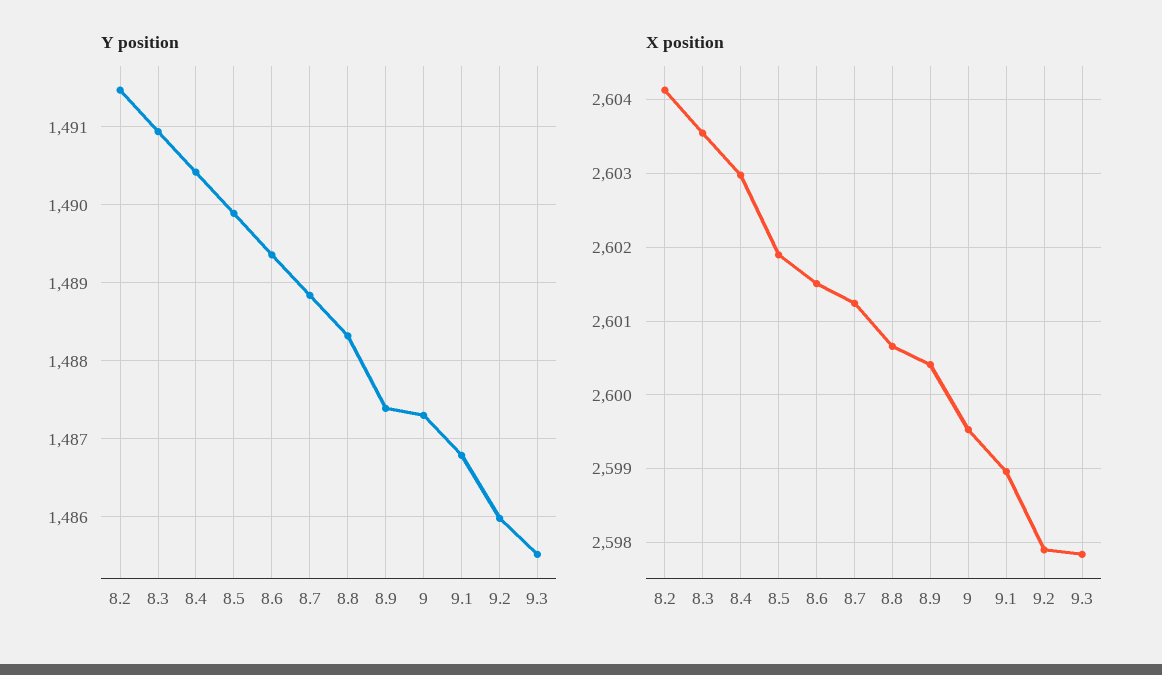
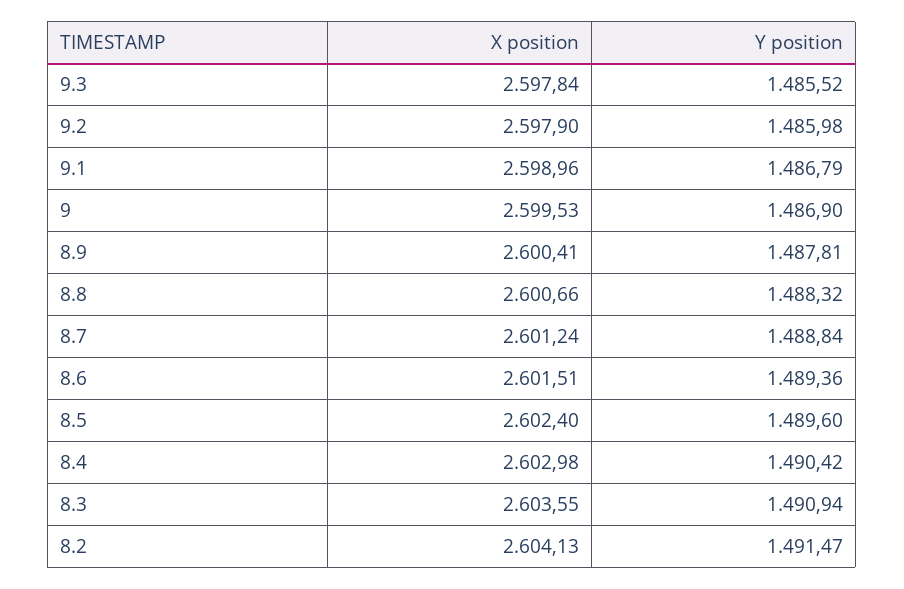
Y position, 8.5: 1489.9 -> 1489.6
Y position, 8.9: 1487.4 -> 1487.81
Y position, 9: 1487.3 -> 1486.9
X position, 8.5: 2601.9 -> 2602.4

